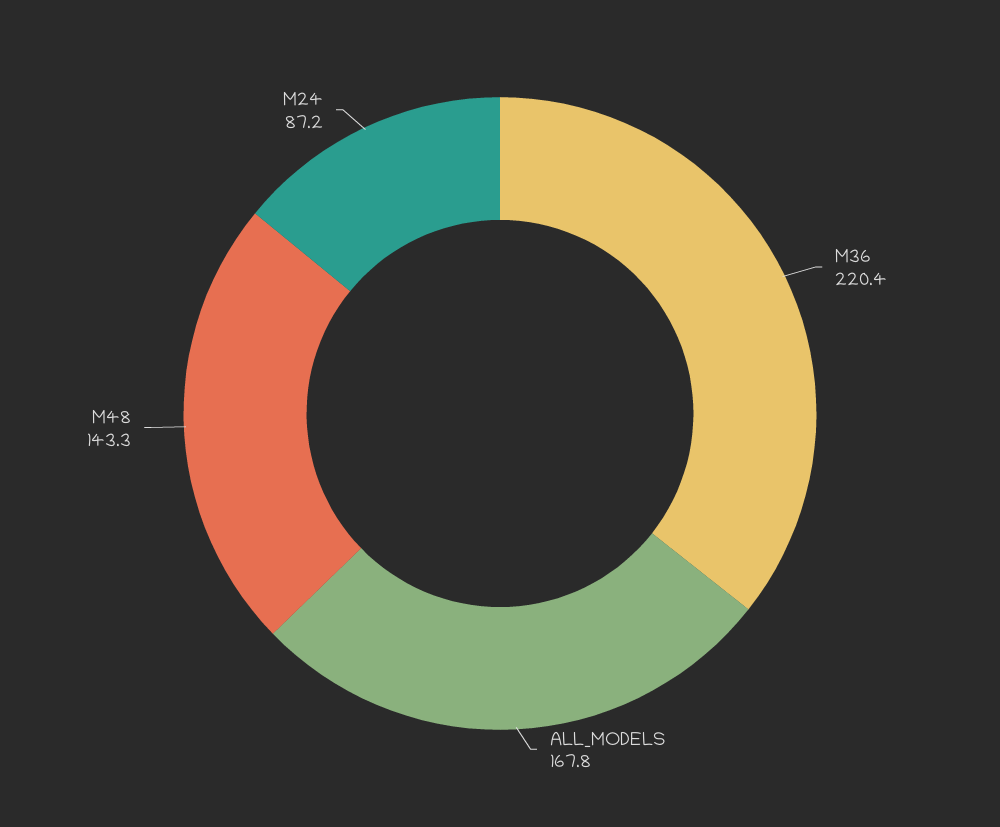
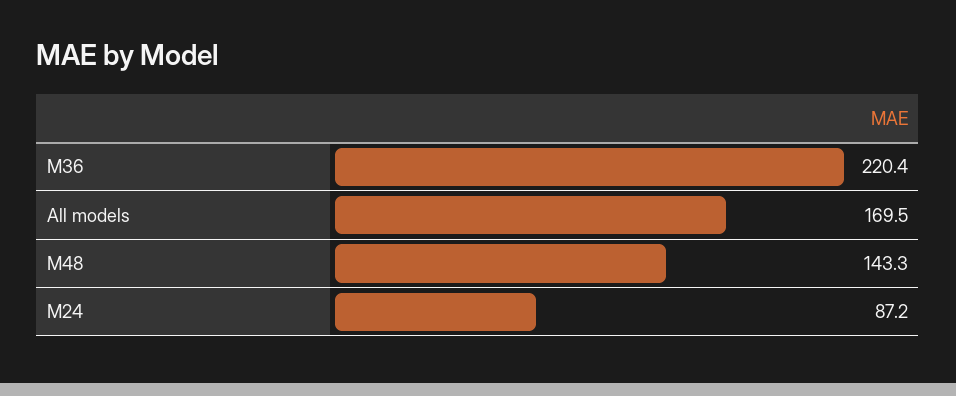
ALL_MODELS: 167.8 -> 169.5

